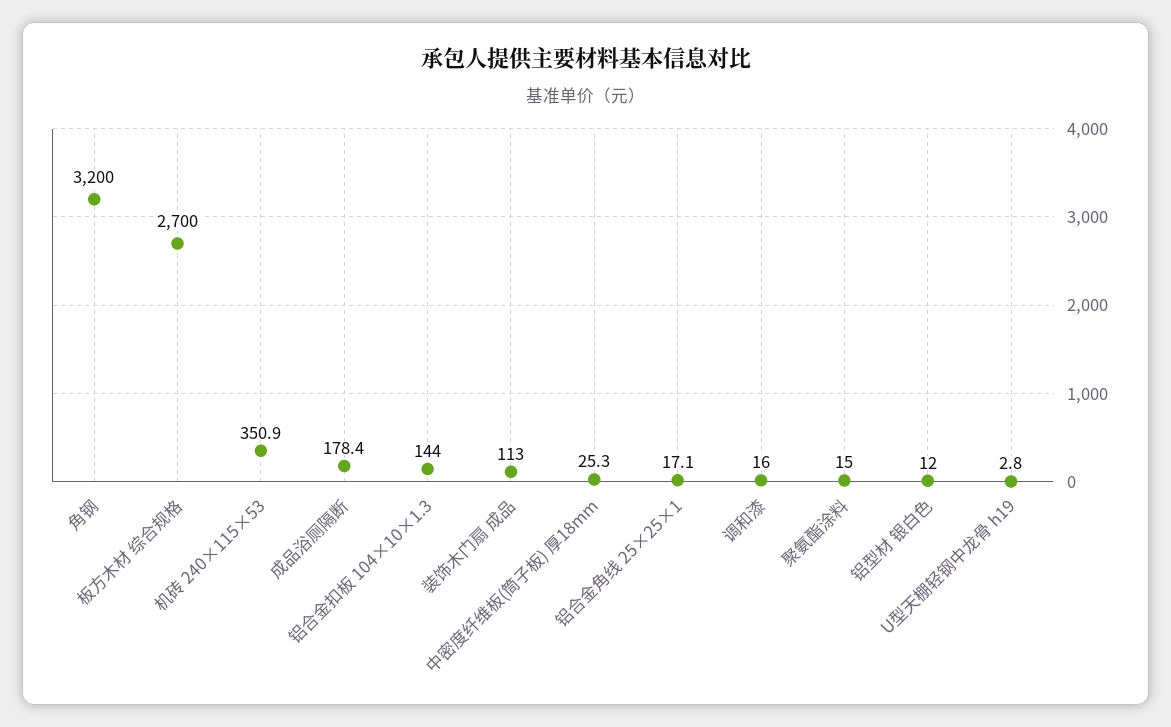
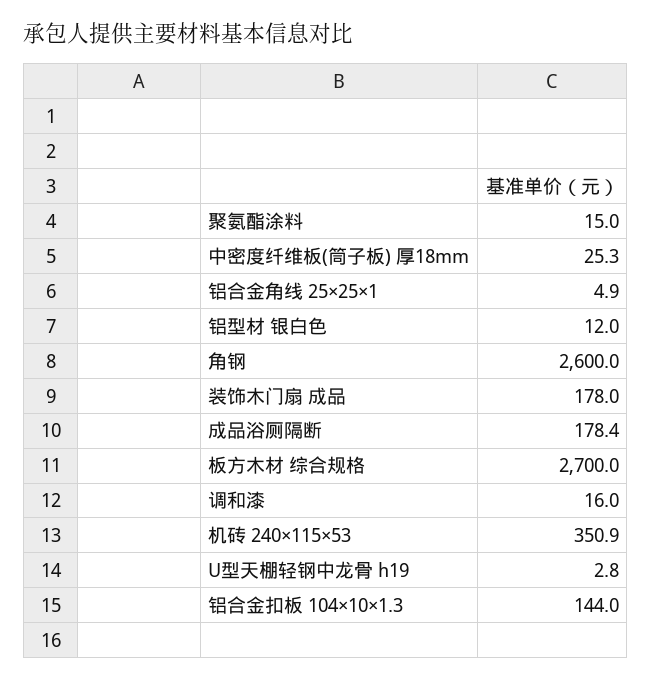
角钢: 3200 -> 2600
装饰木门扇 成品: 113 -> 178
铝合金角线 25×25×1: 17.1 -> 4.9

